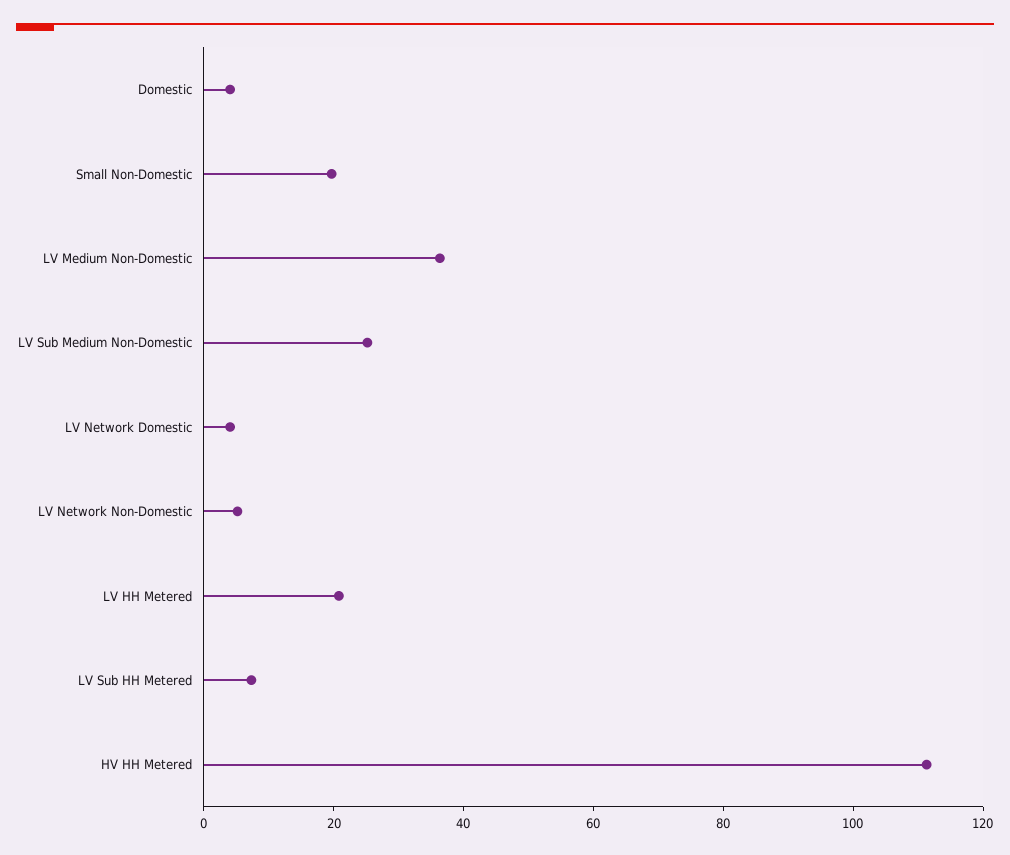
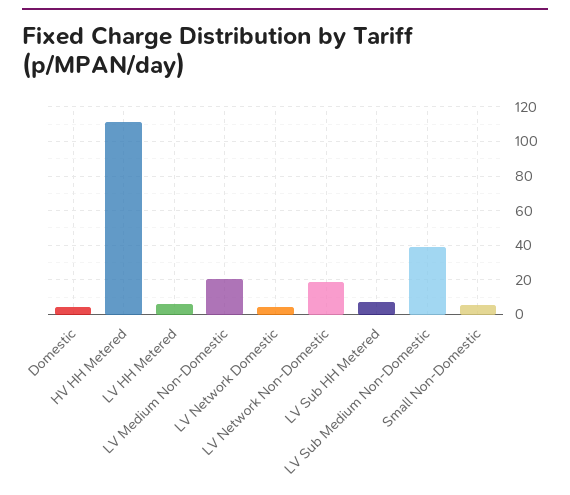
Small Non-Domestic: 20 -> 5
LV Medium Non-Domestic: 35 -> 20
LV Sub Medium Non-Domestic: 25 -> 40
LV Network Non-Domestic: 5 -> 20
LV HH Metered: 20 -> 5

